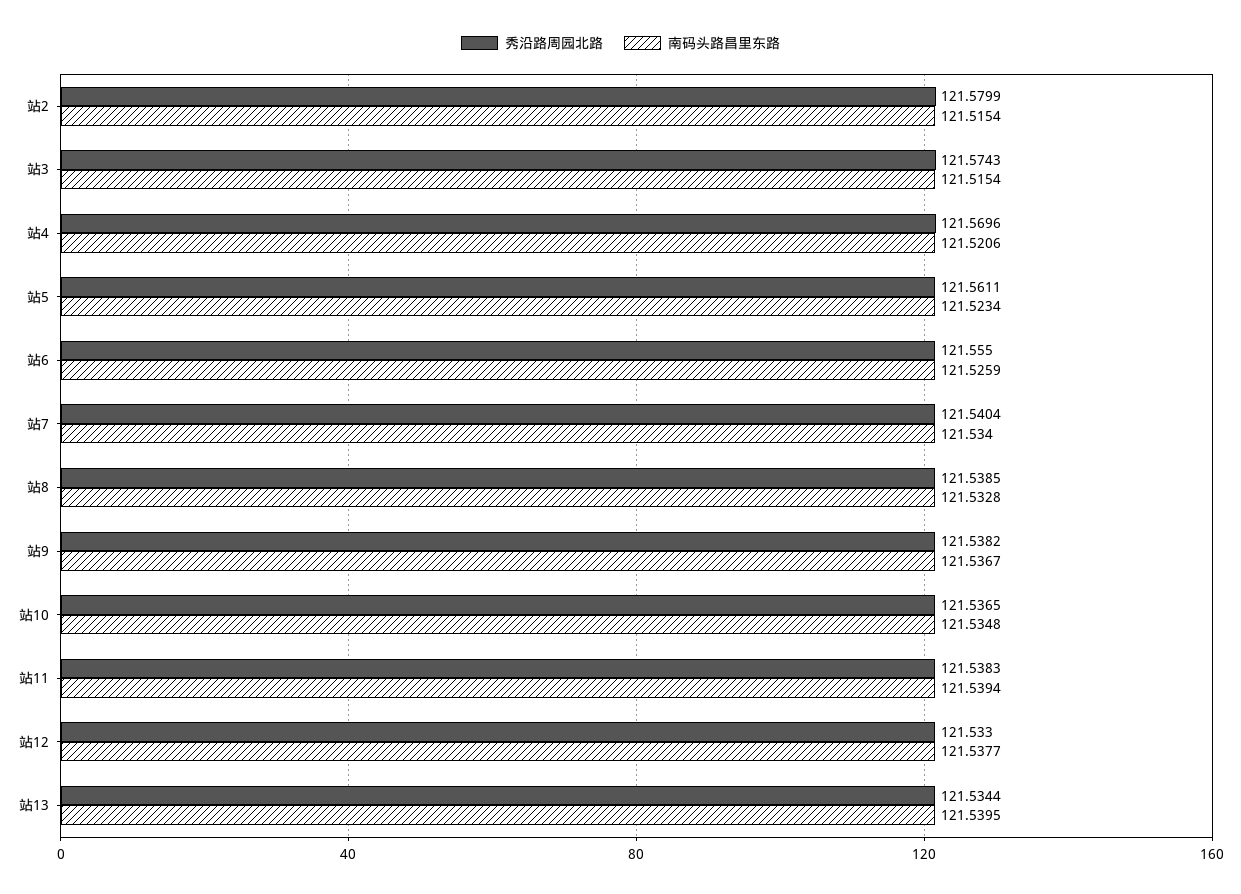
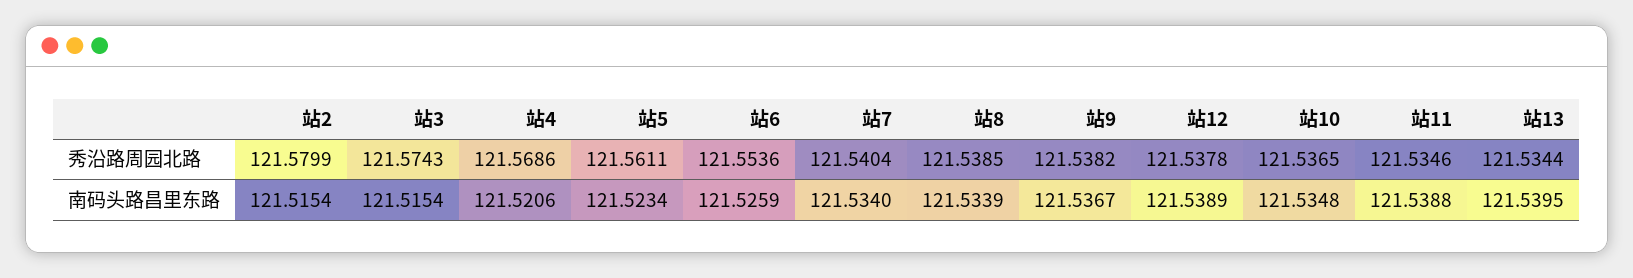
秀沿路周园北路, 站4: 121.5696 -> 121.5686
秀沿路周园北路, 站6: 121.555 -> 121.5536
南码头路昌里东路, 站8: 121.5328 -> 121.5339
秀沿路周园北路, 站11: 121.5383 -> 121.5346
南码头路昌里东路, 站11: 121.5394 -> 121.5388
秀沿路周园北路, 站12: 121.533 -> 121.5378
南码头路昌里东路, 站12: 121.5377 -> 121.5389

